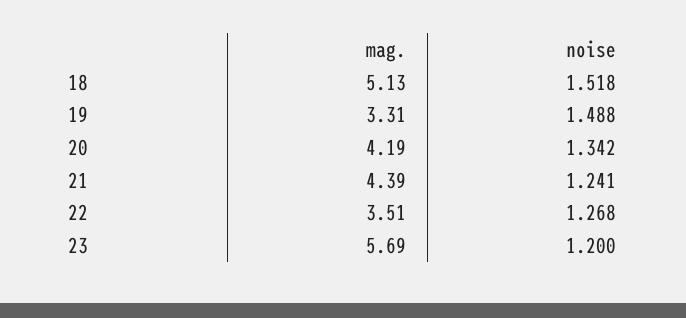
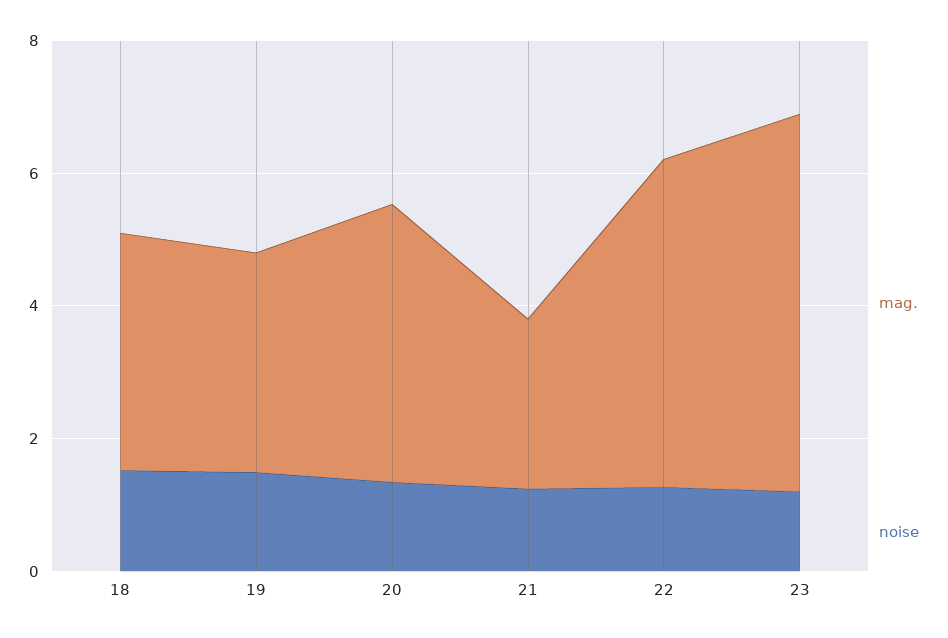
mag., 18: 5.13 -> 3.5
mag., 21: 4.39 -> 2.5
mag., 22: 3.51 -> 5

